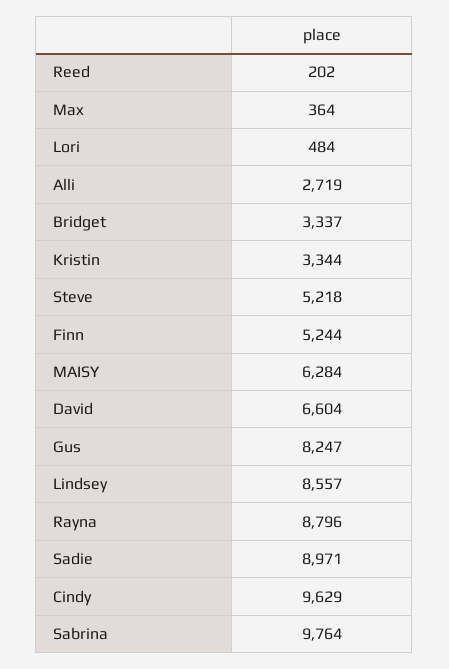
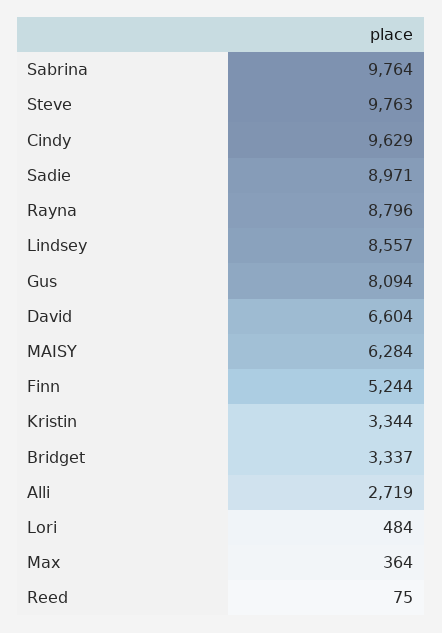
Reed: 202 -> 75
Steve: 5218 -> 9763
Gus: 8247 -> 8094

